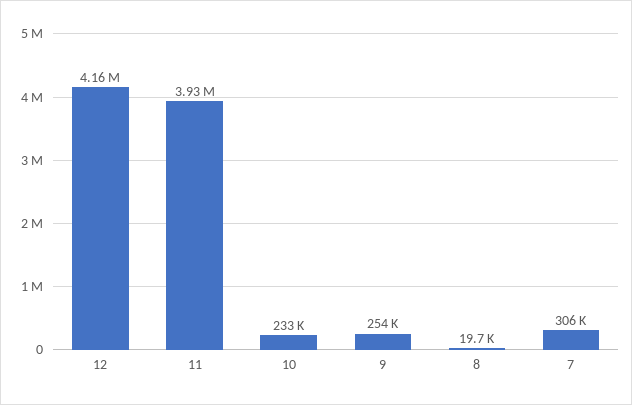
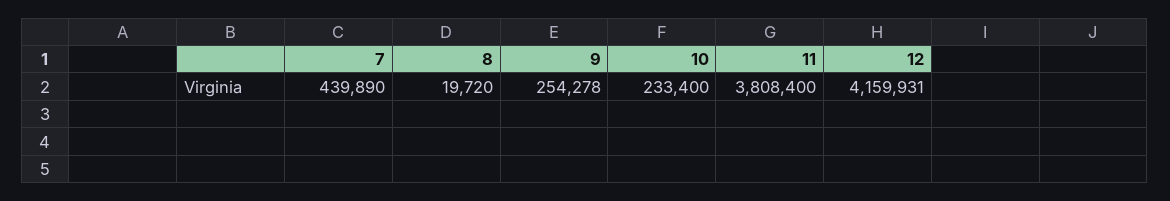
11: 3930000 -> 3808400
7: 306000 -> 439890

